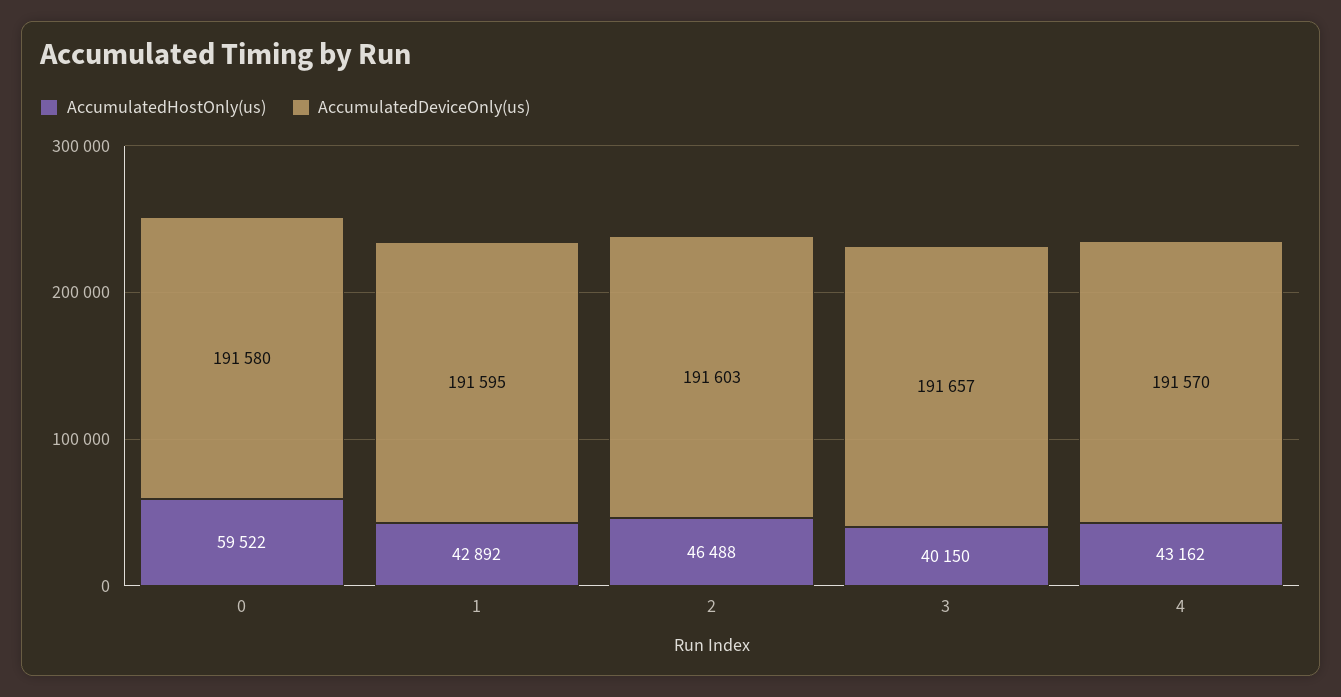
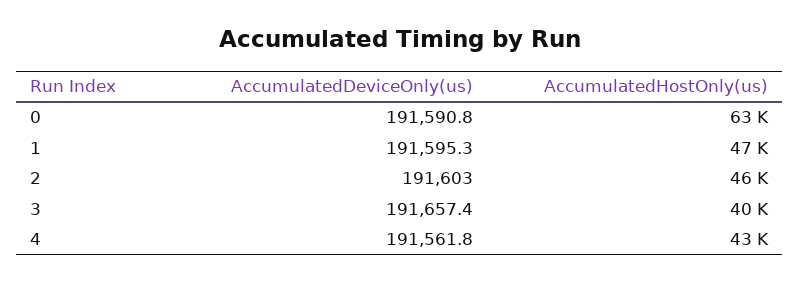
AccumulatedHostOnly(us), 0: 59522 -> 63000
AccumulatedDeviceOnly(us), 0: 191580 -> 191590.8
AccumulatedHostOnly(us), 1: 42892 -> 47000
AccumulatedDeviceOnly(us), 4: 191570 -> 191561.8

